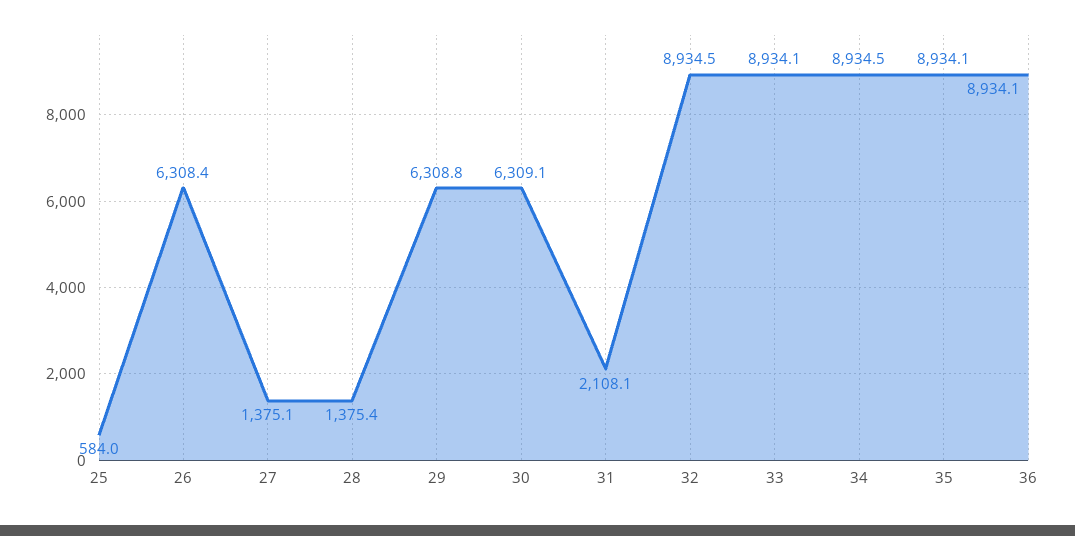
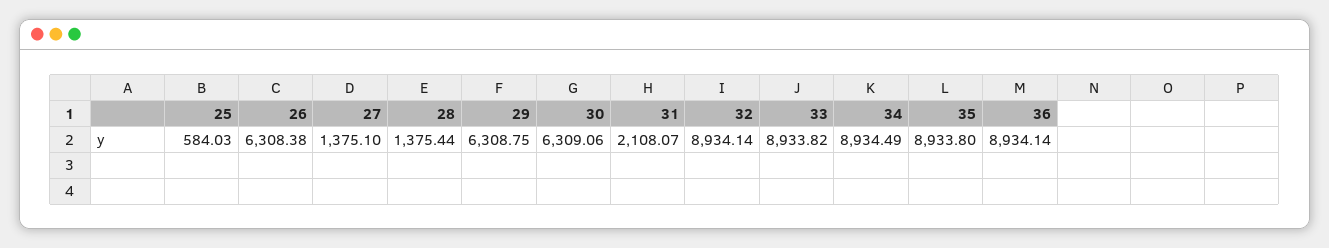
32: 8934.5 -> 8934.14
33: 8934.1 -> 8933.82
35: 8934.1 -> 8933.8

